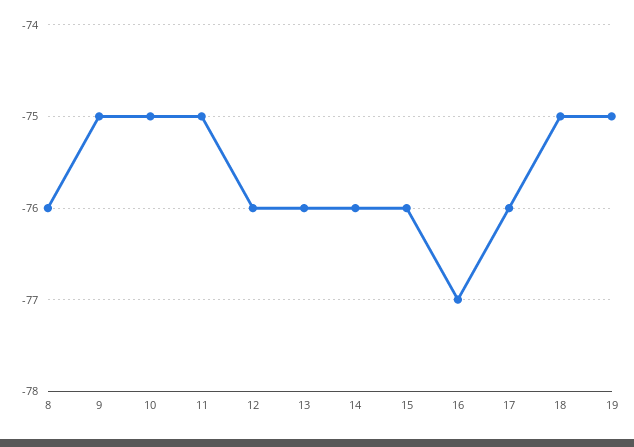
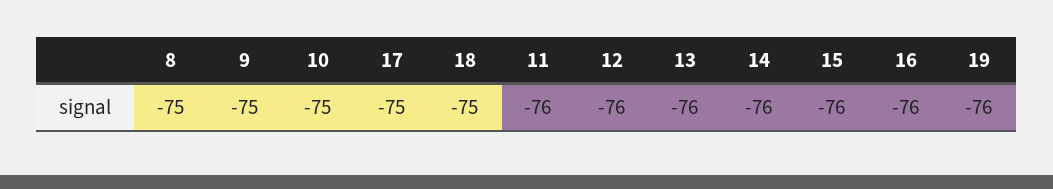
8: -76 -> -75
11: -75 -> -76
16: -77 -> -76
17: -76 -> -75
19: -75 -> -76

